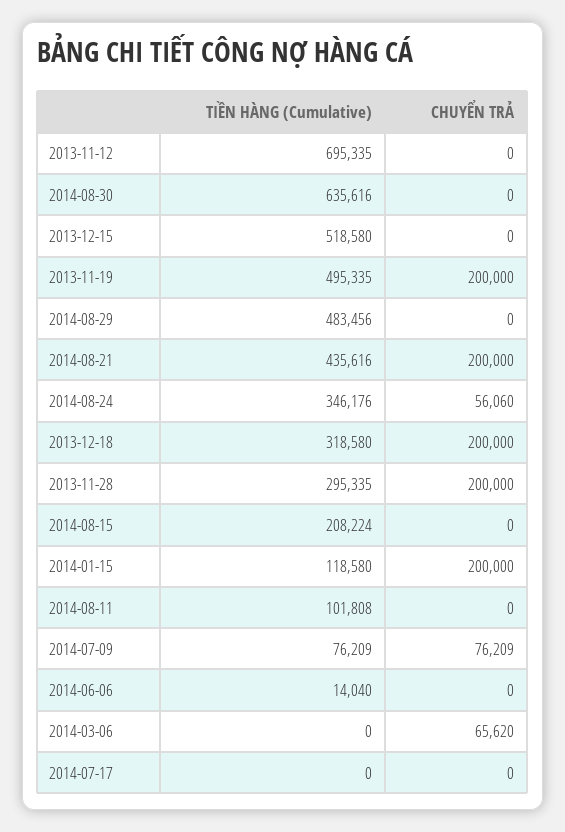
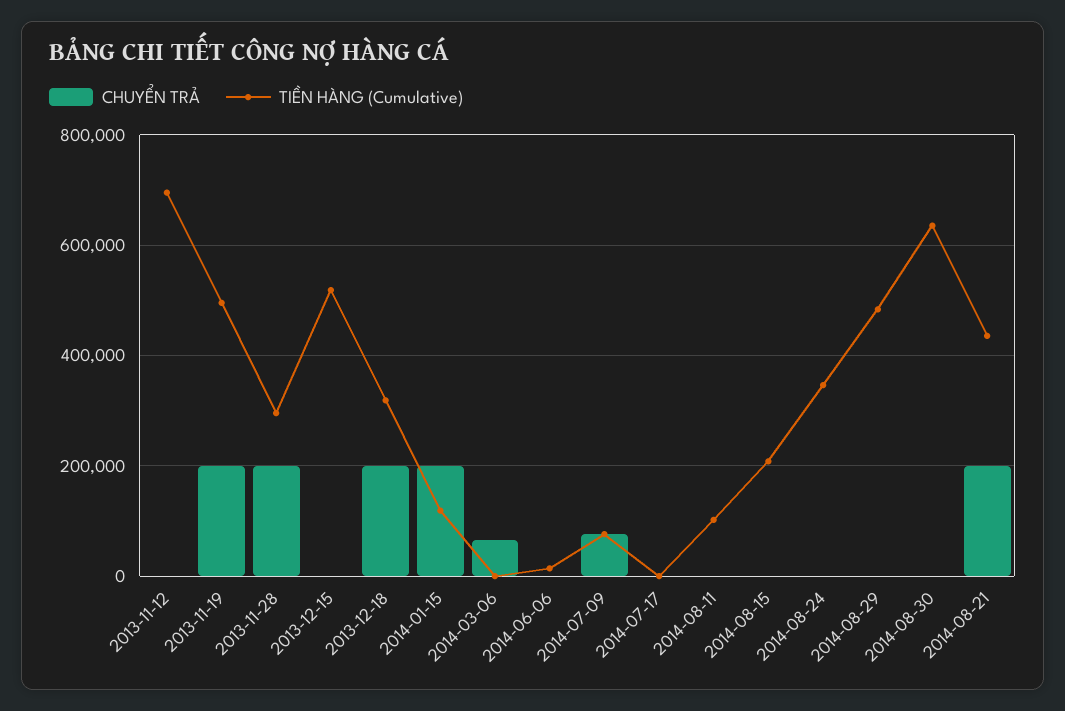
CHUYỂN TRẢ, 2014-08-24: 56060 -> 0

